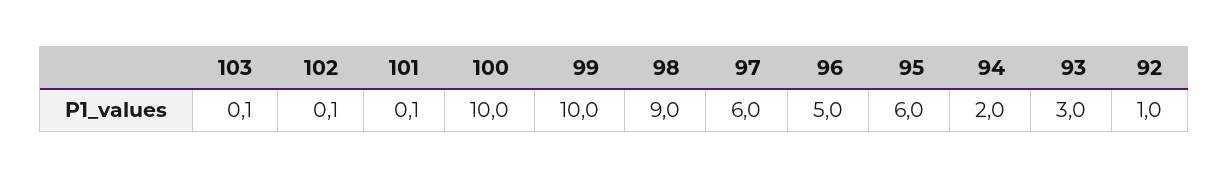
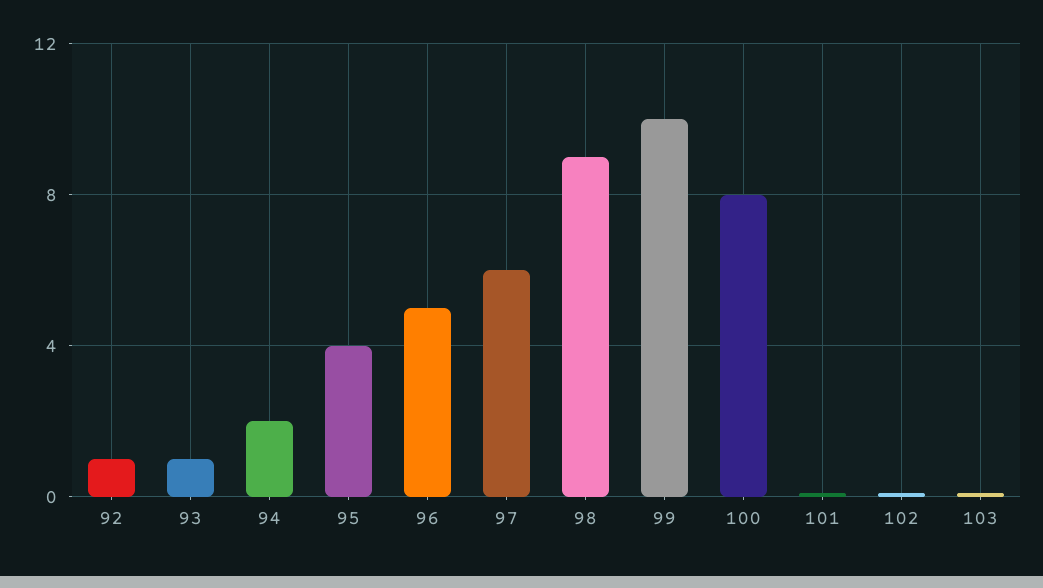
100: 10 -> 8
95: 6 -> 4
93: 3 -> 1

